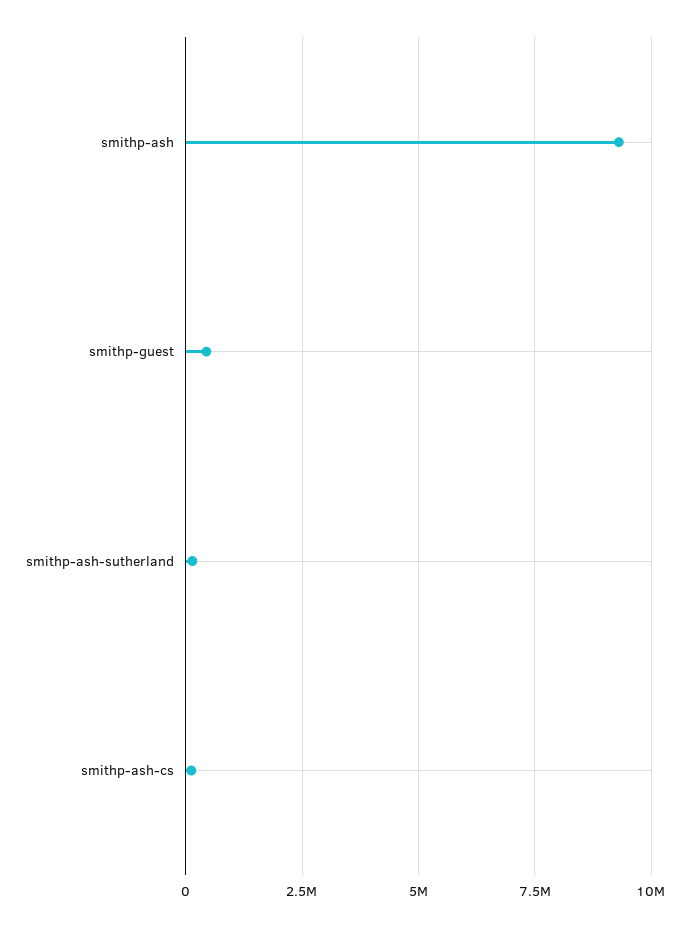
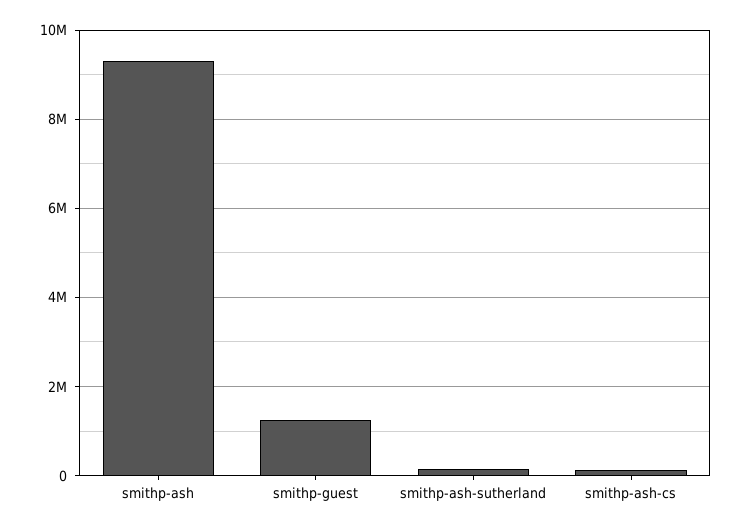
smithp-guest: 500000 -> 1200000

